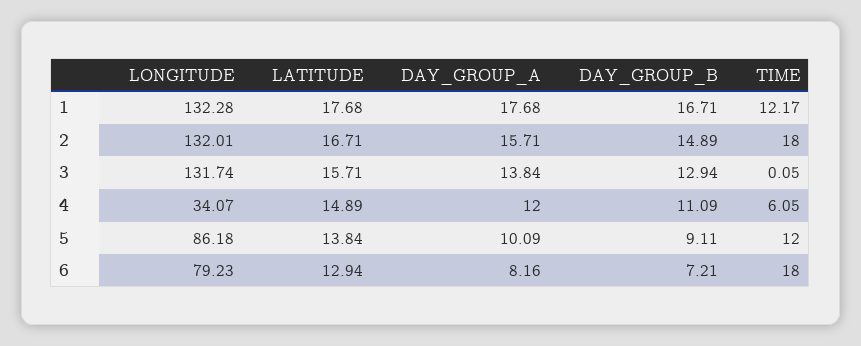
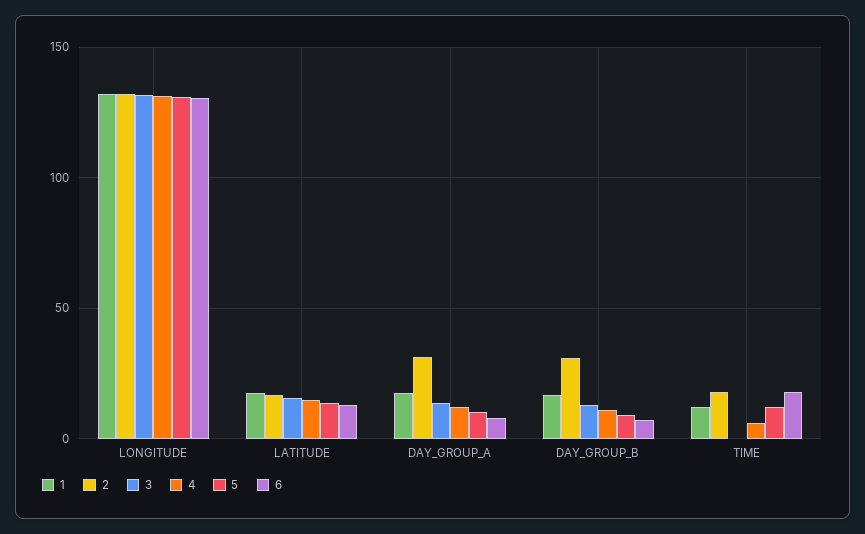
2, DAY_GROUP_A: 15.71 -> 30
2, DAY_GROUP_B: 14.89 -> 30
4, LONGITUDE: 34.07 -> 130
5, LONGITUDE: 86.18 -> 130
6, LONGITUDE: 79.23 -> 130

